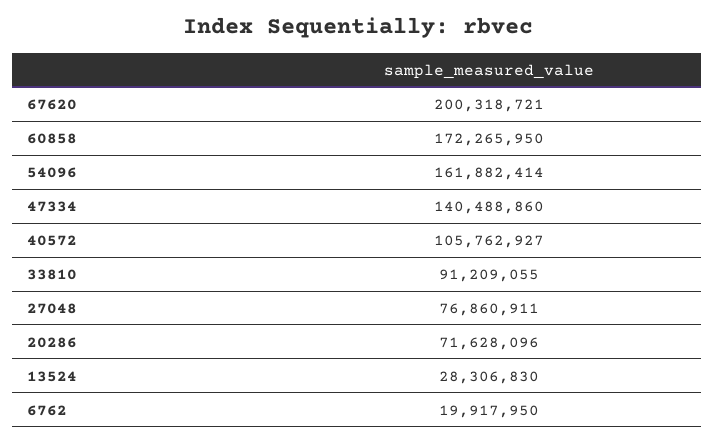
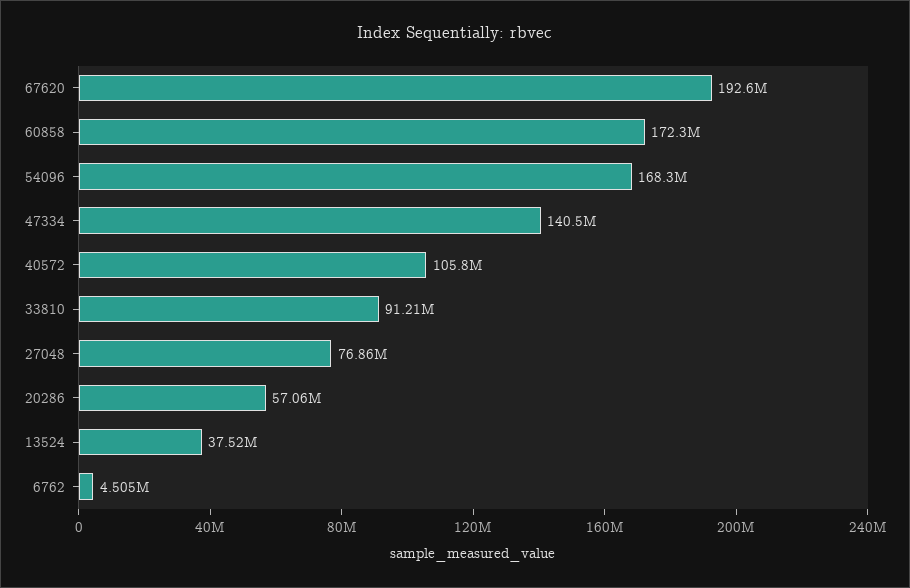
67620: 200318721 -> 192600000
54096: 161882414 -> 168300000
20286: 71628096 -> 57060000
13524: 28306830 -> 37520000
6762: 19917950 -> 4505000

